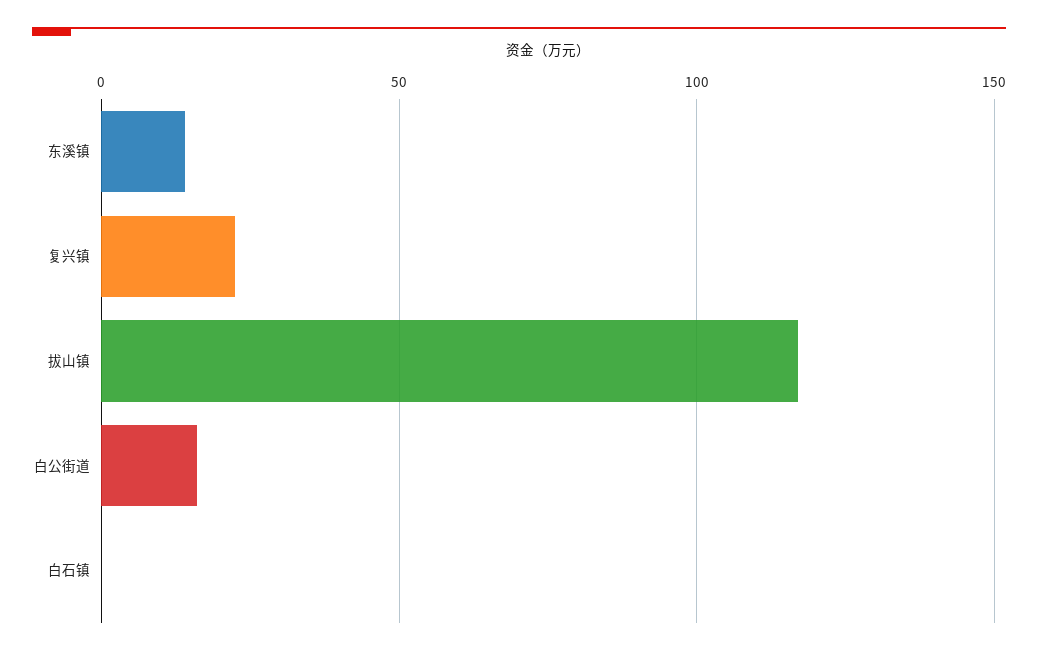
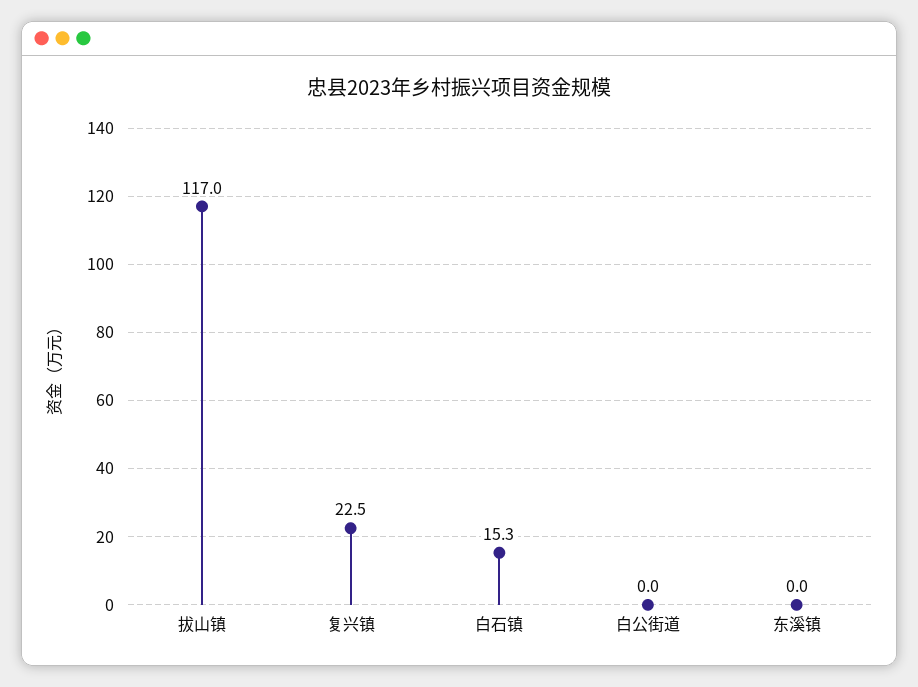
东溪镇: 15 -> 0
白公街道: 15 -> 0
白石镇: 0 -> 15.3

